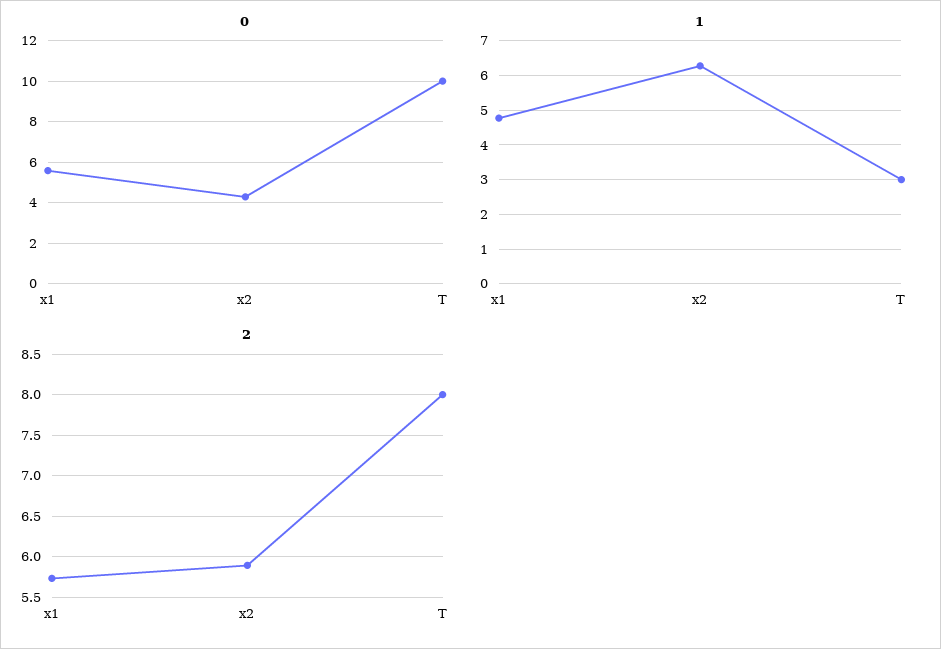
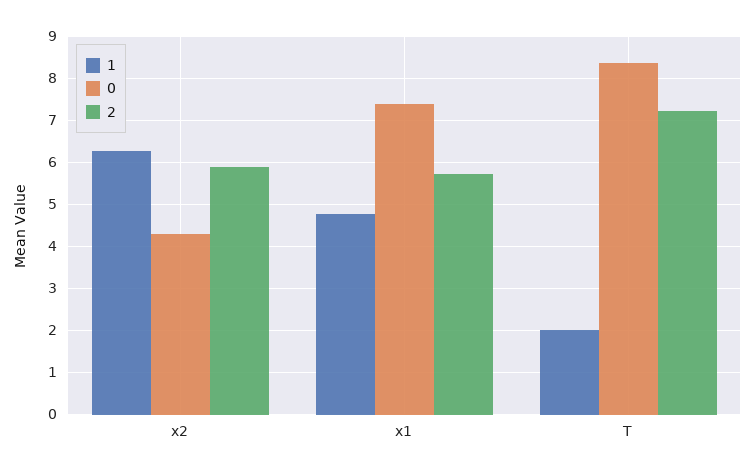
0, x1: 5.5 -> 7.4
0, T: 10 -> 8.4
1, T: 3 -> 2
2, T: 8 -> 7.2

